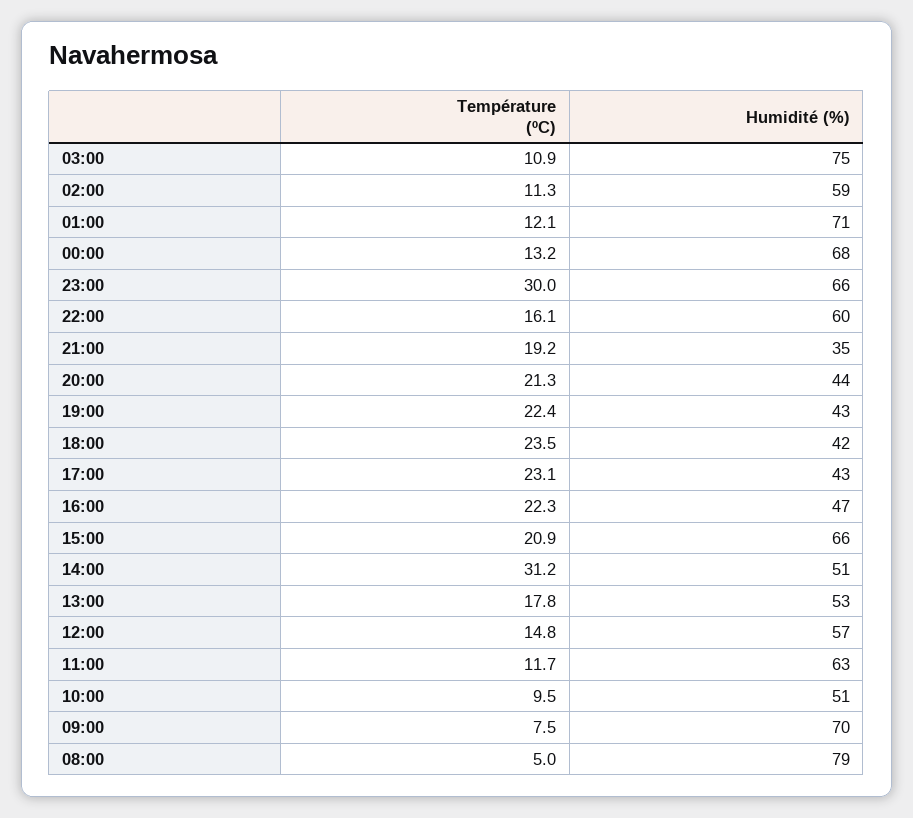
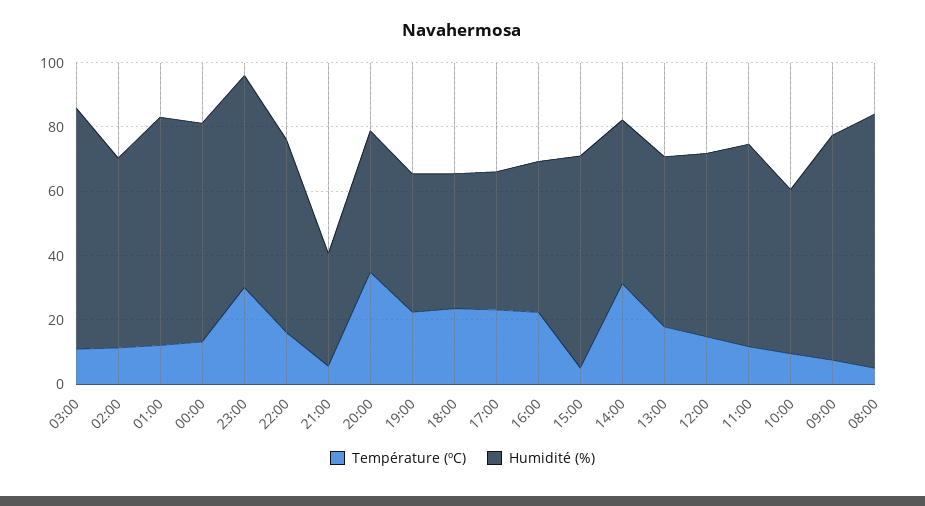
Température (ºC), 21:00: 19.2 -> 5
Température (ºC), 20:00: 21.3 -> 35
Température (ºC), 15:00: 20.9 -> 5

